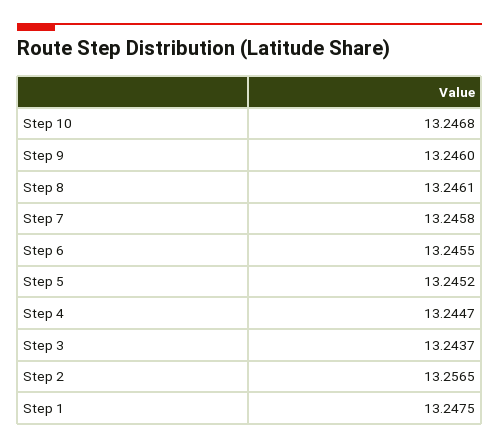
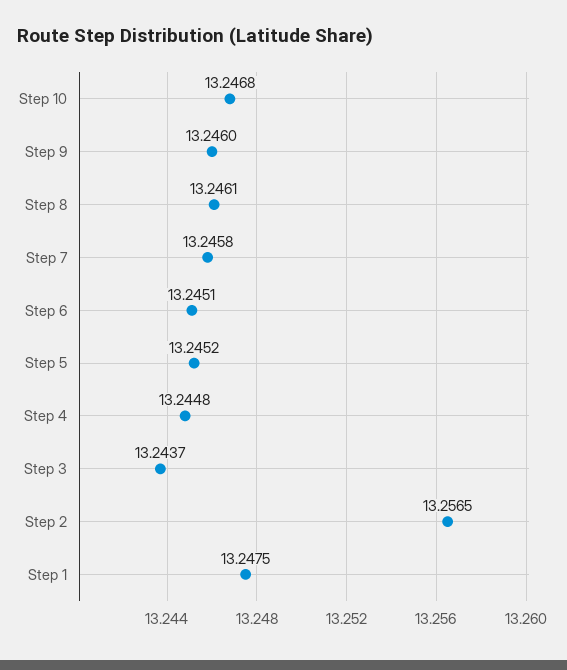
Step 6: 13.2455 -> 13.2451
Step 4: 13.2447 -> 13.2448

